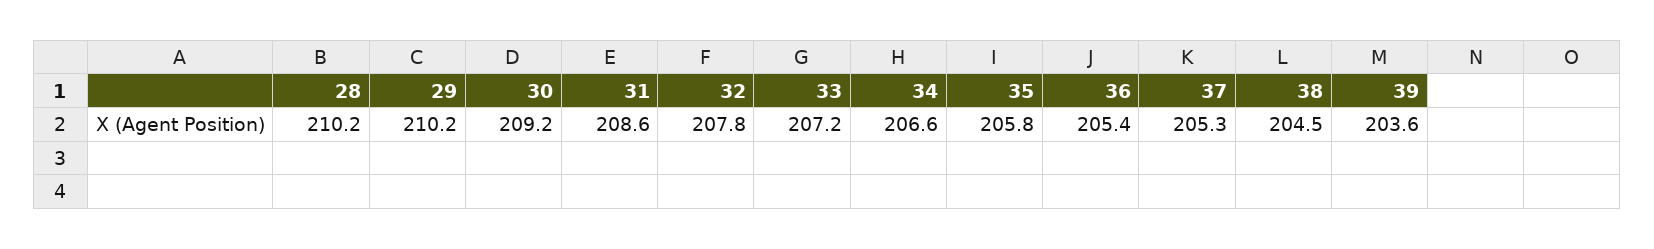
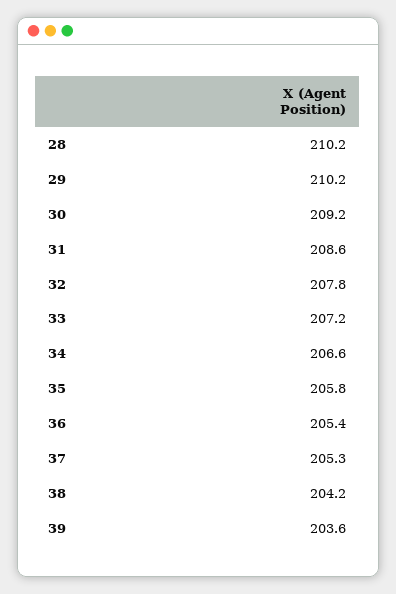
38: 204.5 -> 204.2

